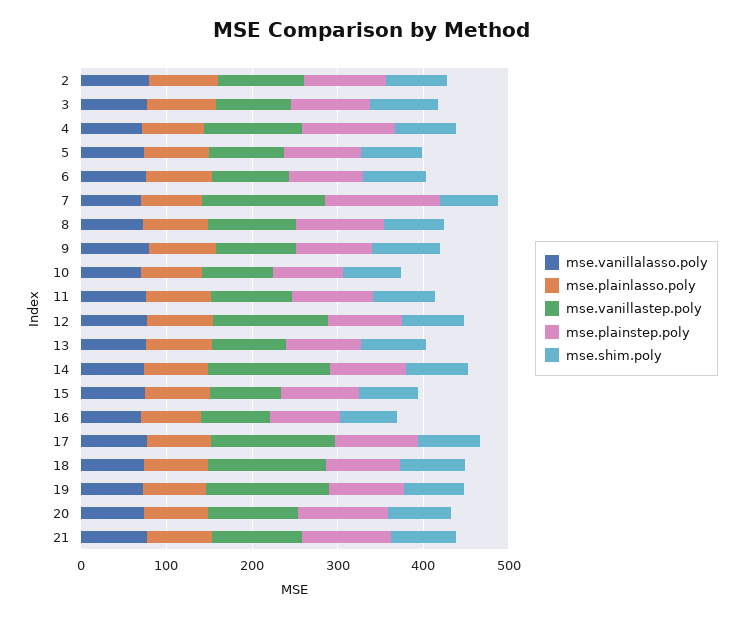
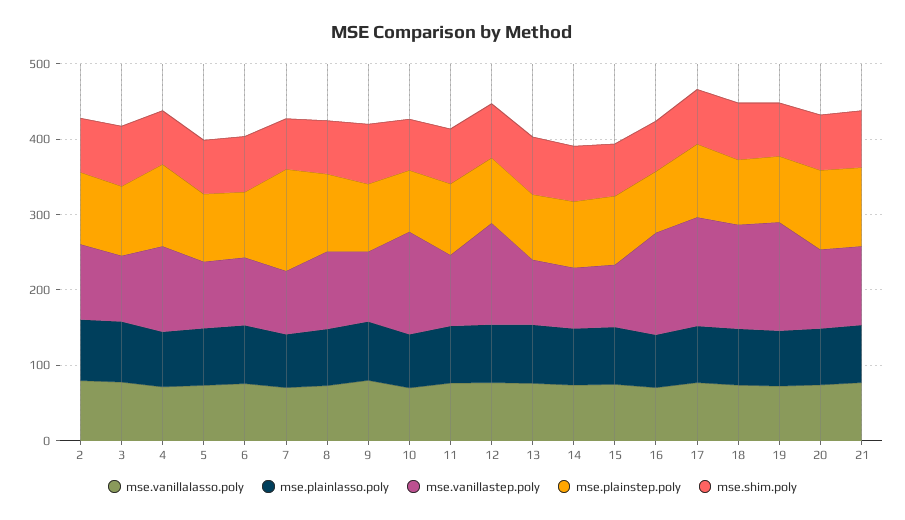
mse.vanillastep.poly, 7: 140 -> 80
mse.vanillastep.poly, 10: 80 -> 140
mse.vanillastep.poly, 14: 140 -> 80
mse.vanillastep.poly, 16: 80 -> 140

